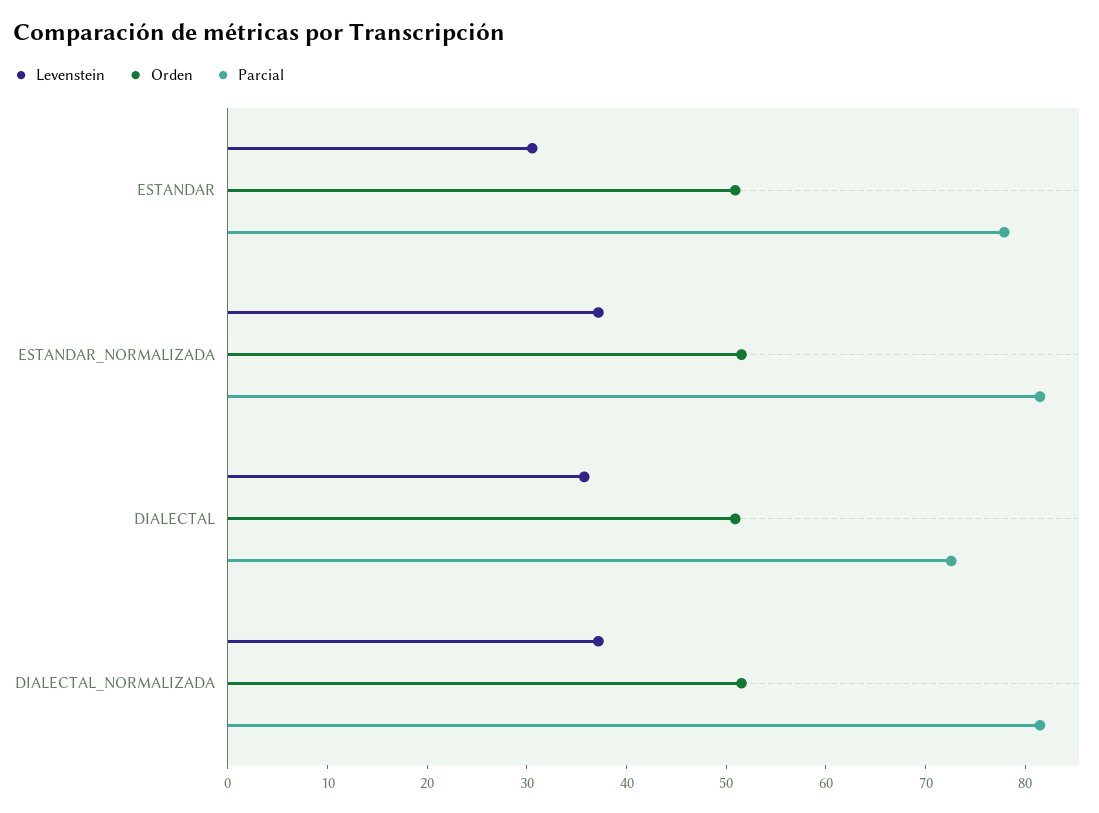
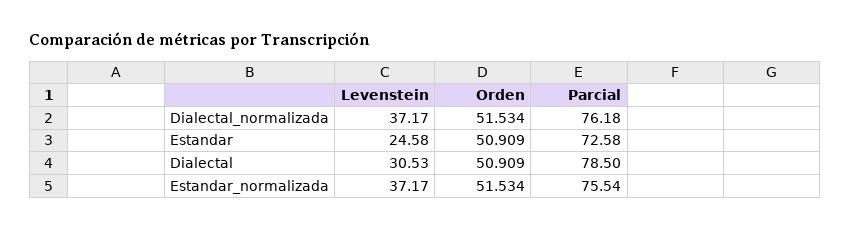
Levenstein, ESTANDAR: 30 -> 24.58
Parcial, ESTANDAR: 78 -> 72.58
Parcial, ESTANDAR_NORMALIZADA: 82 -> 75.54
Levenstein, DIALECTAL: 36 -> 30.53
Parcial, DIALECTAL: 72 -> 78.5
Parcial, DIALECTAL_NORMALIZADA: 82 -> 76.18

